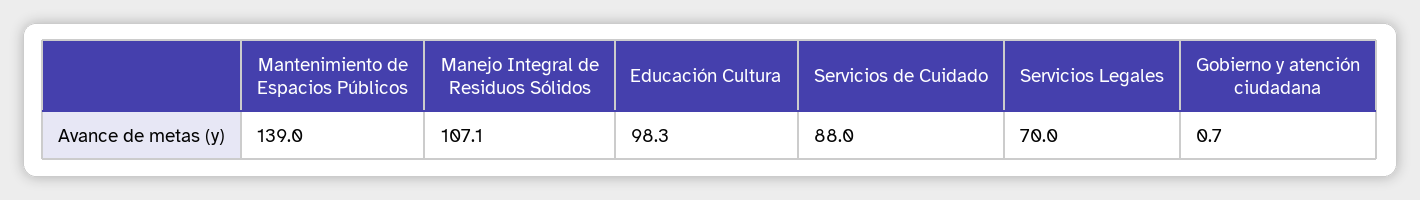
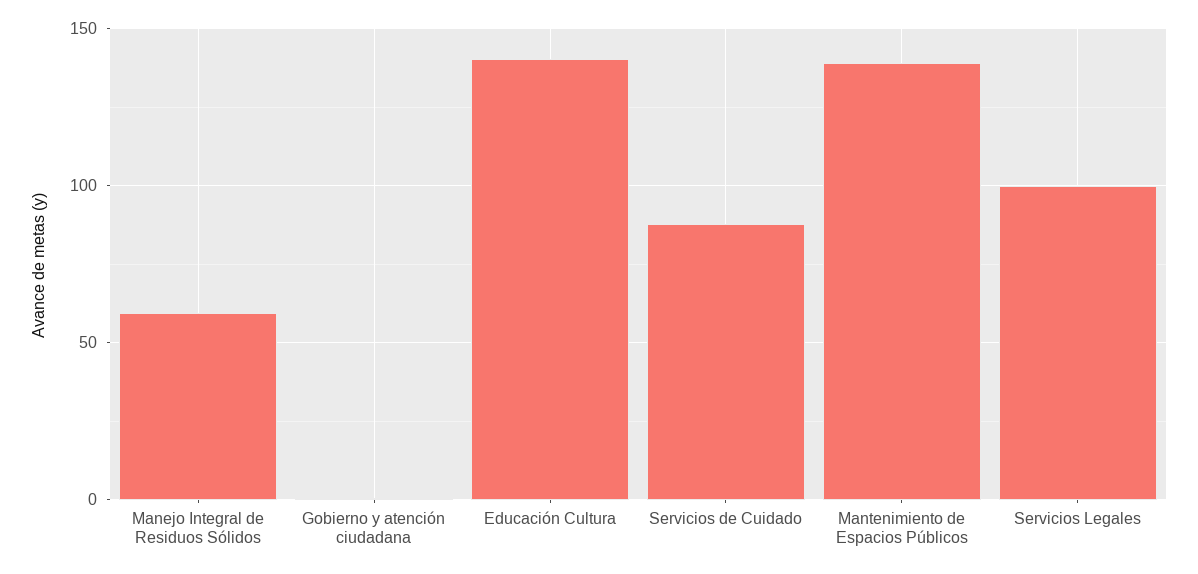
Manejo Integral de Residuos Sólidos: 107.1 -> 60
Educación Cultura: 98.3 -> 140
Servicios Legales: 70 -> 100

